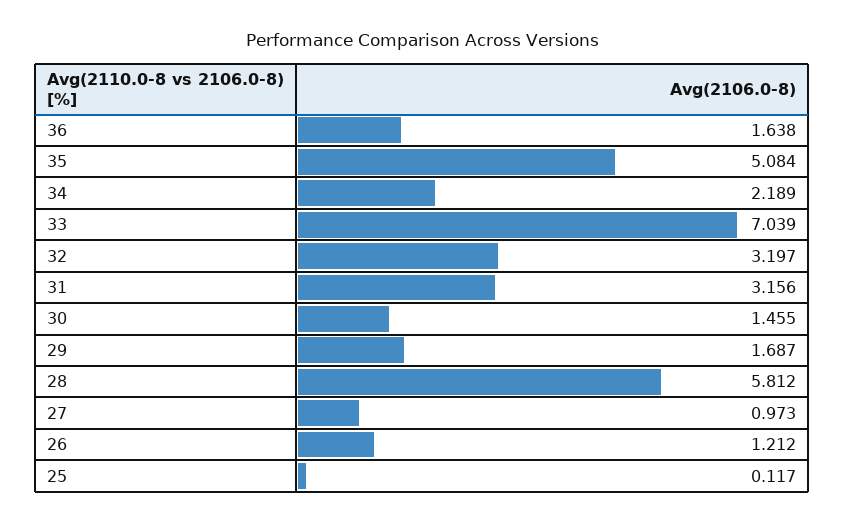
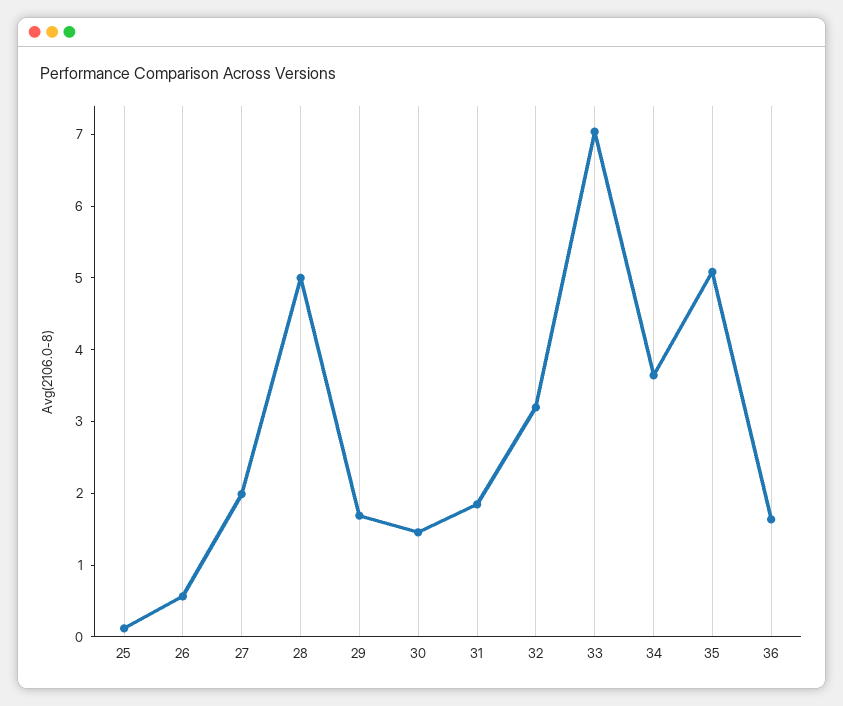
34: 2.189 -> 3.6
31: 3.156 -> 1.8
28: 5.812 -> 5
27: 0.973 -> 2
26: 1.212 -> 0.6

